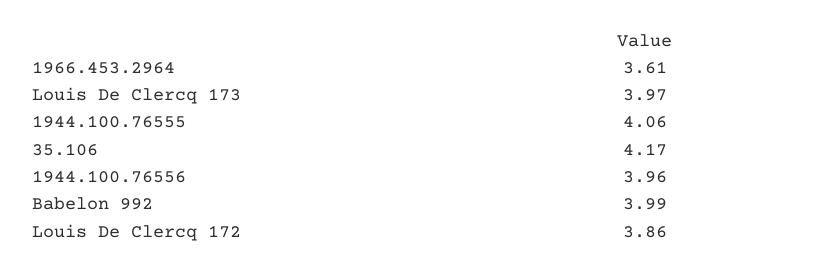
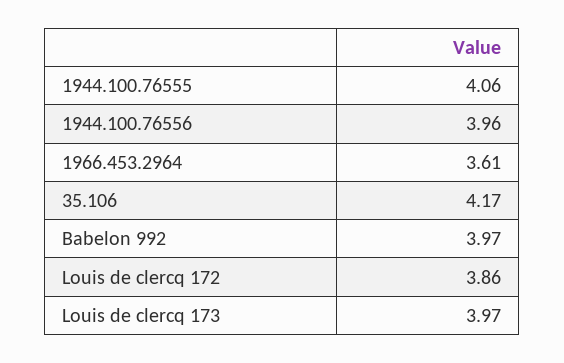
Babelon 992: 3.99 -> 3.97

